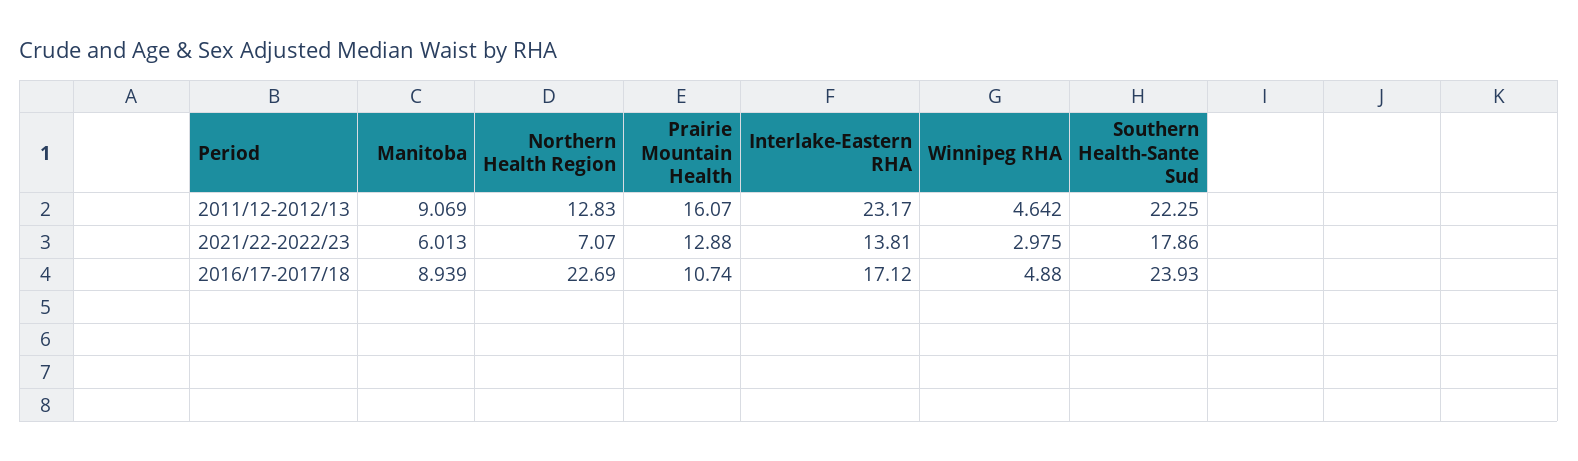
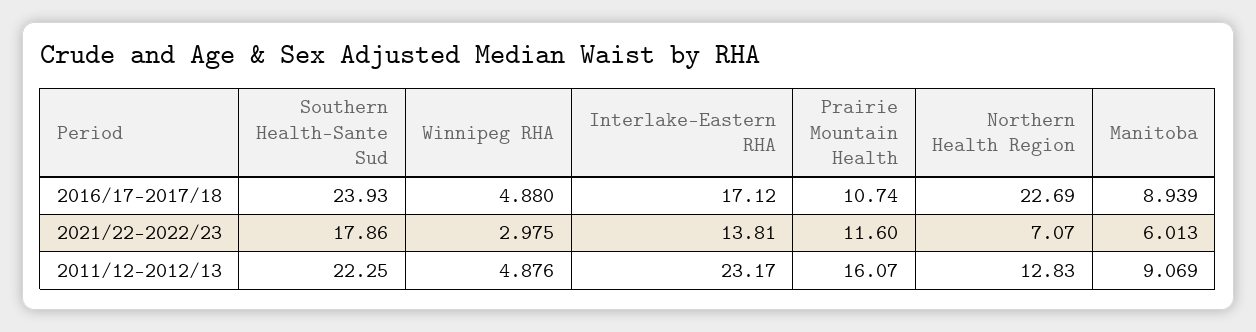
Winnipeg RHA, 2011/12-2012/13: 4.642 -> 4.876
Prairie Mountain Health, 2021/22-2022/23: 12.88 -> 11.6

